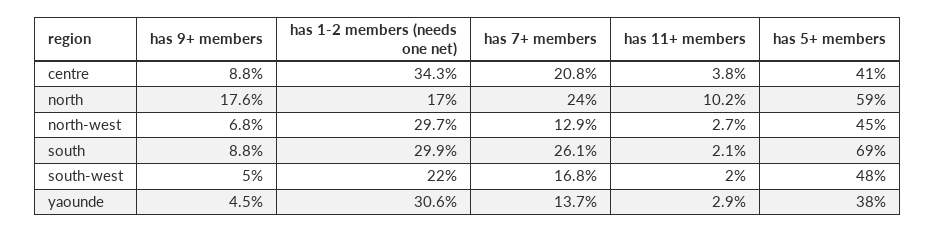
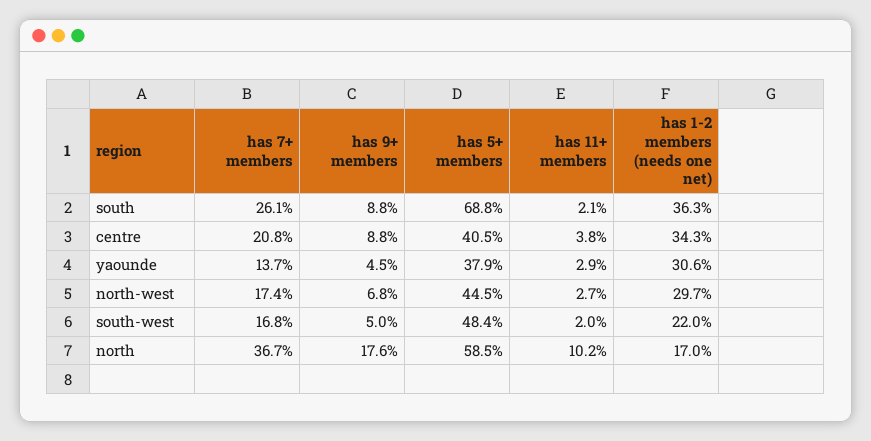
has 7+ members, north: 24 -> 36.7
has 7+ members, north-west: 12.9 -> 17.4
has 1-2 members (needs one net), south: 29.9 -> 36.3

